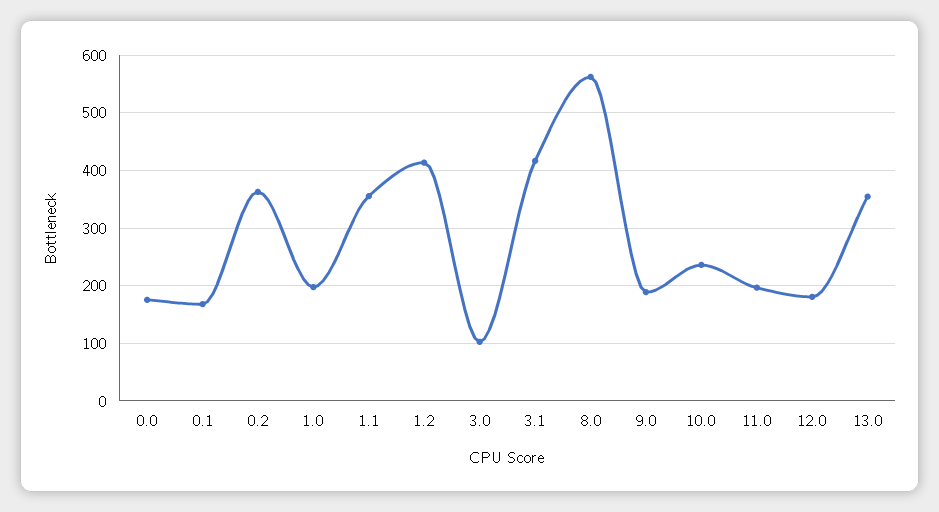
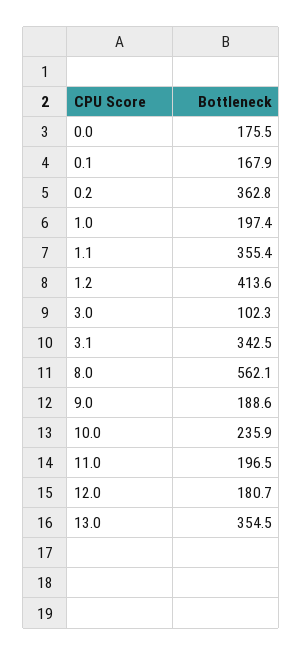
3.1: 420 -> 342.5

